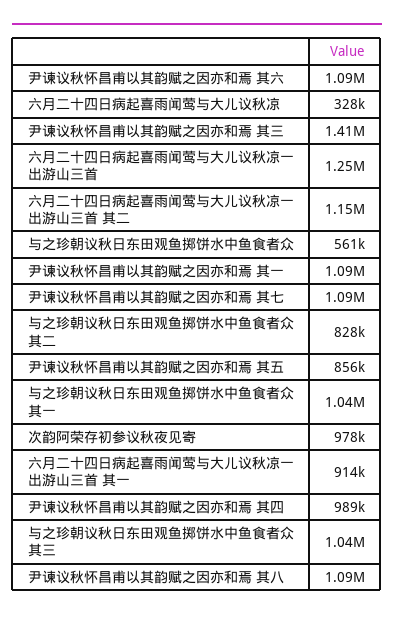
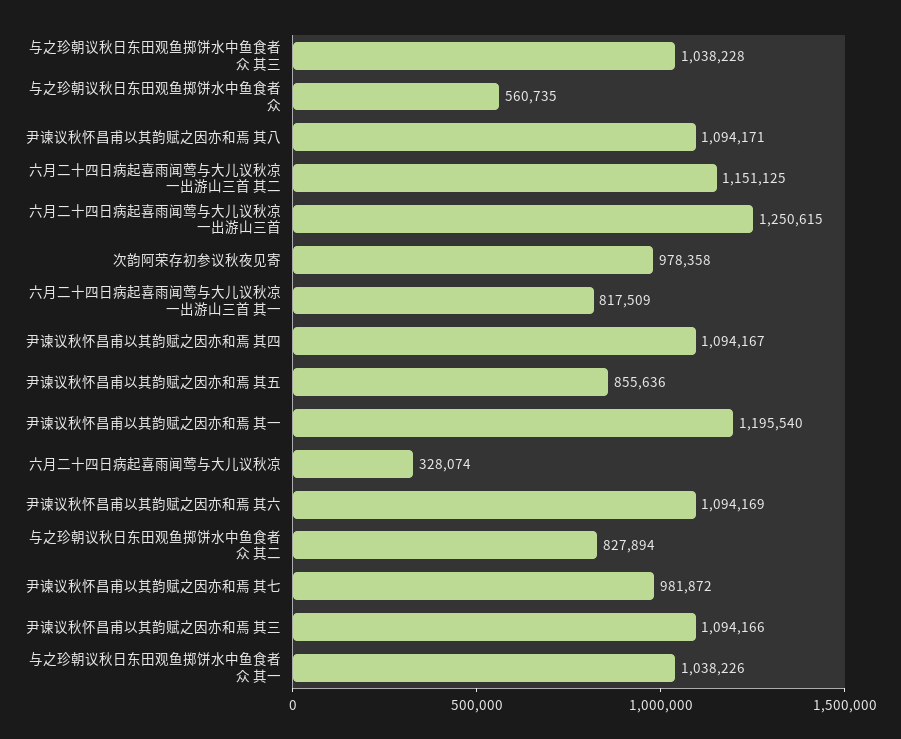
尹谏议秋怀昌甫以其韵赋之因亦和焉 其三: 1410000 -> 1094166
尹谏议秋怀昌甫以其韵赋之因亦和焉 其一: 1090000 -> 1195540
尹谏议秋怀昌甫以其韵赋之因亦和焉 其七: 1090000 -> 981872
六月二十四日病起喜雨闻莺与大儿议秋凉一出游山三首 其一: 914000 -> 817509
尹谏议秋怀昌甫以其韵赋之因亦和焉 其四: 989000 -> 1094167

